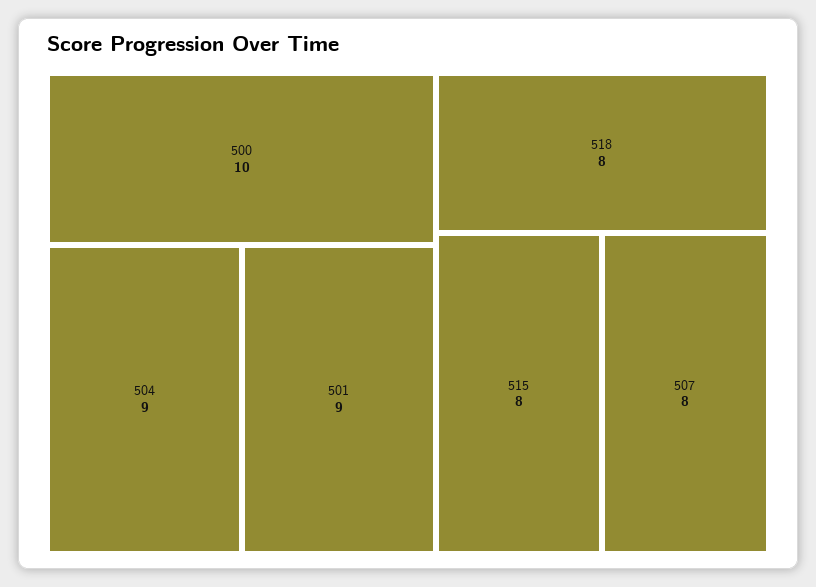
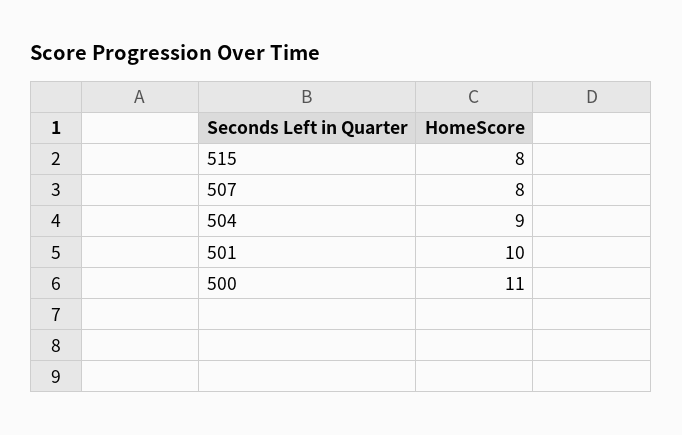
500: 10 -> 11
501: 9 -> 10
518: 8 -> none

